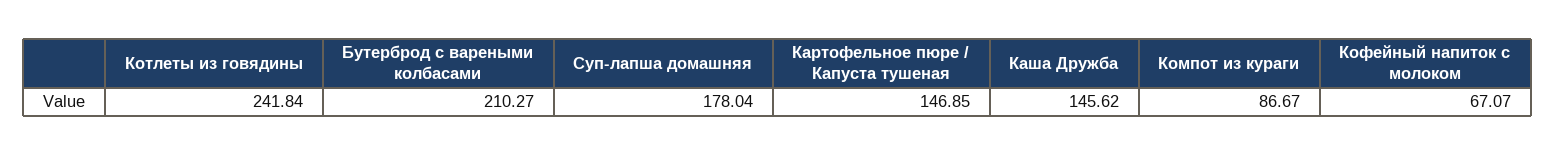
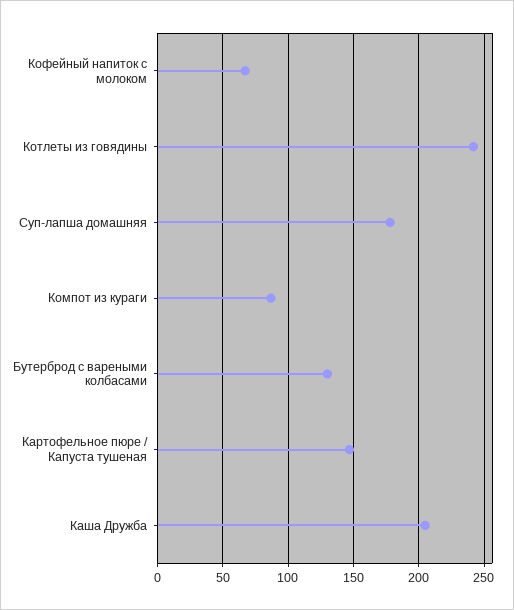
Бутерброд с вареными колбасами: 210.27 -> 130
Каша Дружба: 145.62 -> 205

